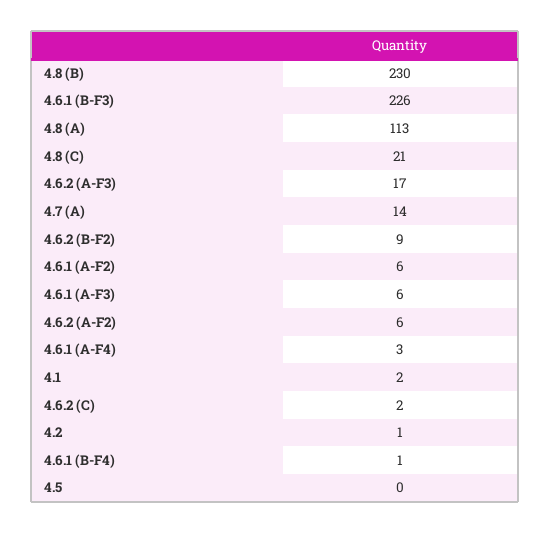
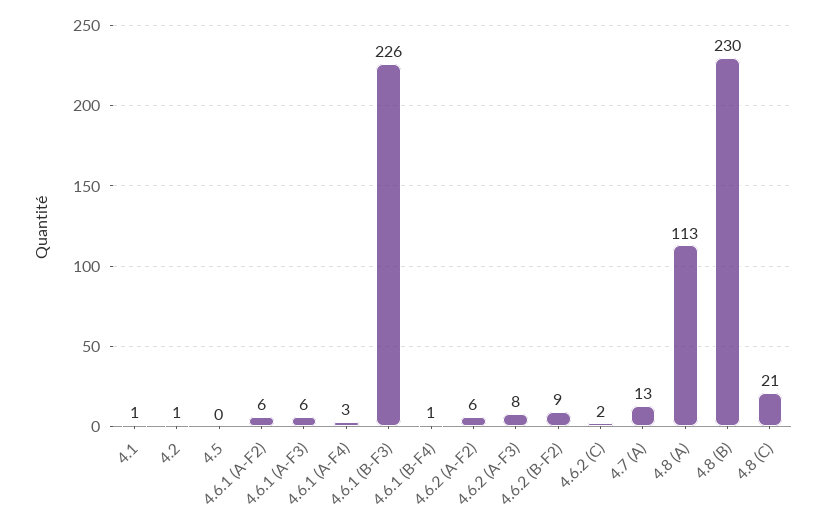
4.6.2 (A-F3): 17 -> 8
4.7 (A): 14 -> 13
4.1: 2 -> 1

